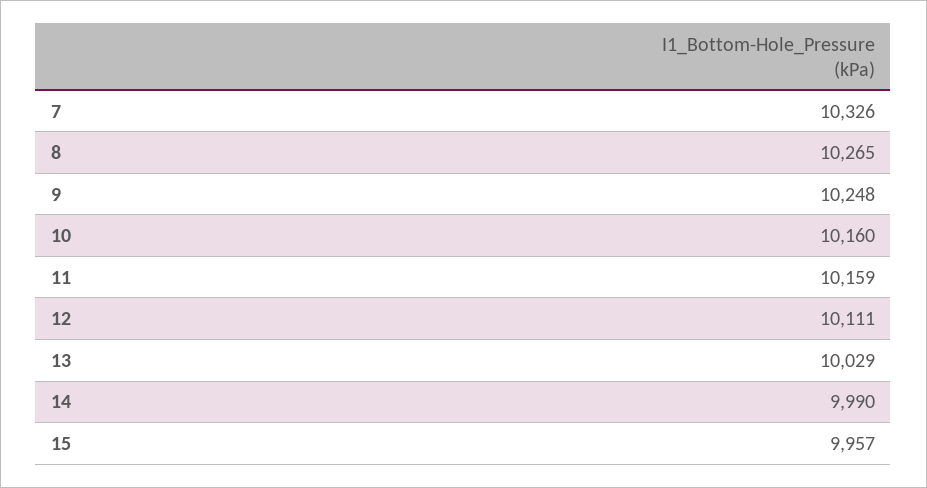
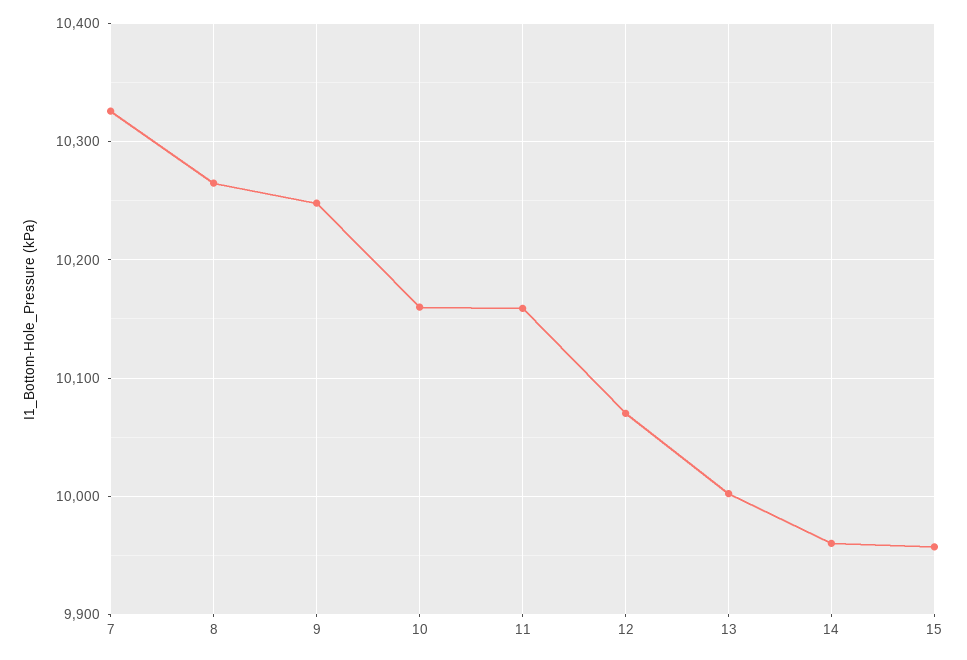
12: 10111 -> 10070
13: 10029 -> 10000
14: 9990 -> 9960

